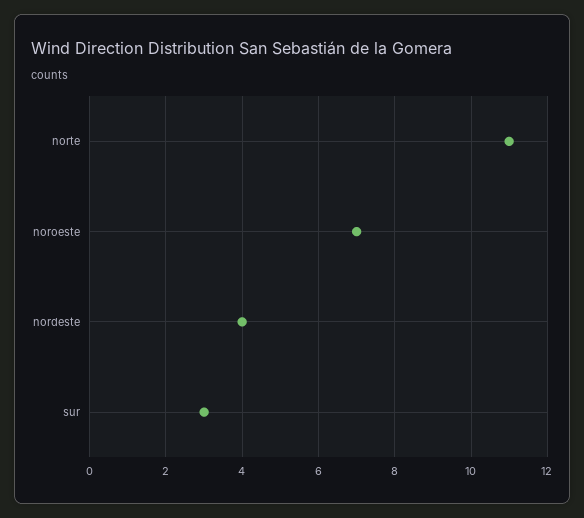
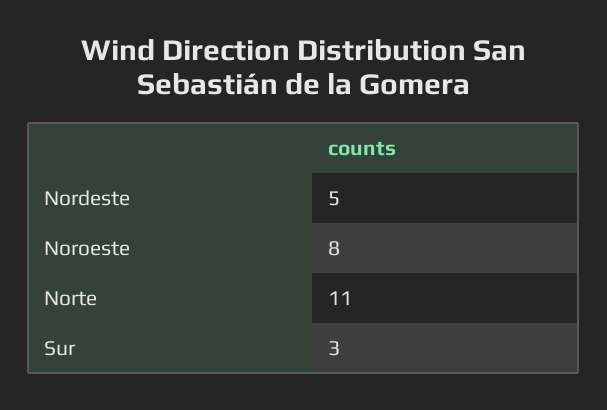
noroeste: 7 -> 8
nordeste: 4 -> 5

